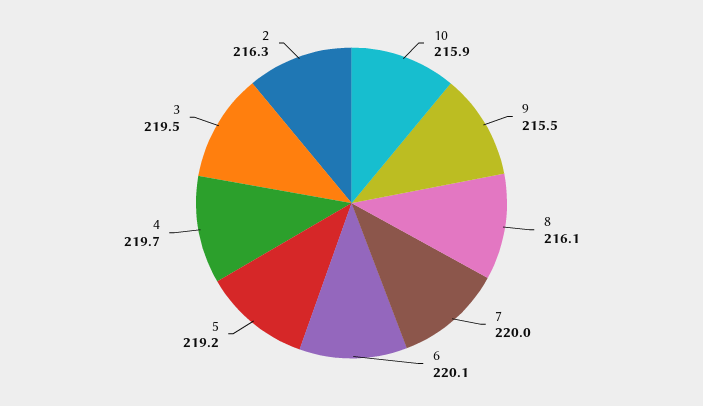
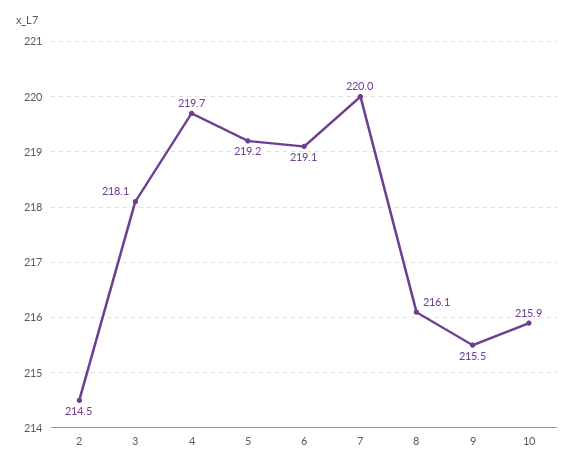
6: 220.1 -> 219.1
3: 219.5 -> 218.1
2: 216.3 -> 214.5

